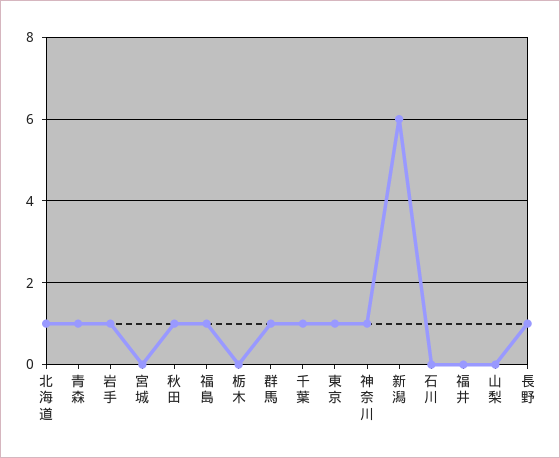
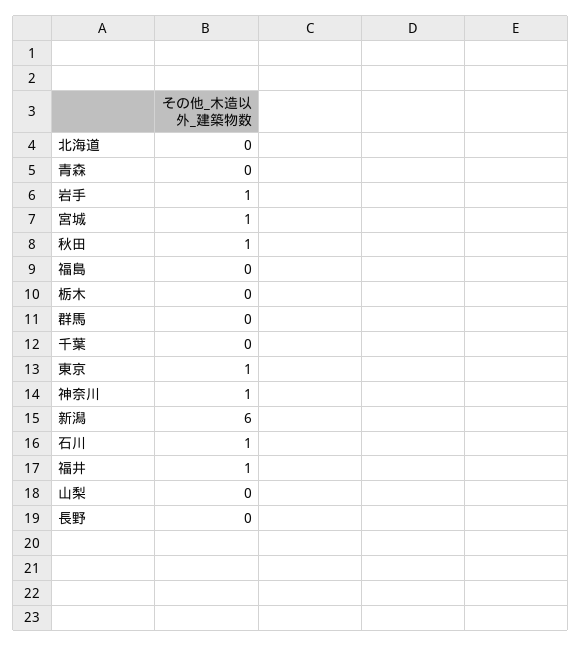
北海道: 1 -> 0
青森: 1 -> 0
宮城: 0 -> 1
福島: 1 -> 0
群馬: 1 -> 0
千葉: 1 -> 0
石川: 0 -> 1
福井: 0 -> 1
長野: 1 -> 0

